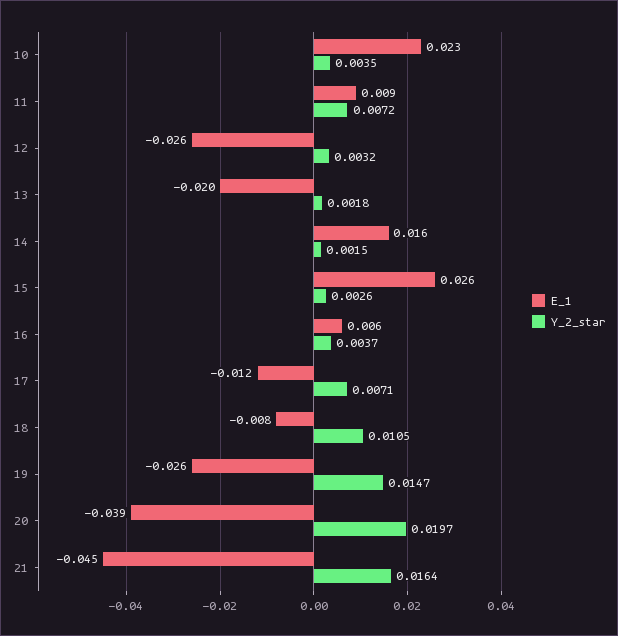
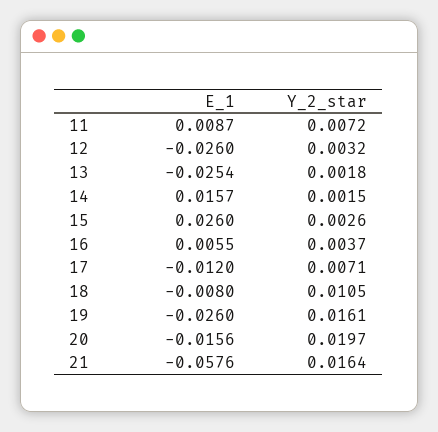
E_1, 10: 0.023 -> none
Y_2_star, 10: 0.0035 -> none
E_1, 13: -0.02 -> -0.0254
Y_2_star, 19: 0.0147 -> 0.0161
E_1, 20: -0.039 -> -0.0156
E_1, 21: -0.045 -> -0.0576

